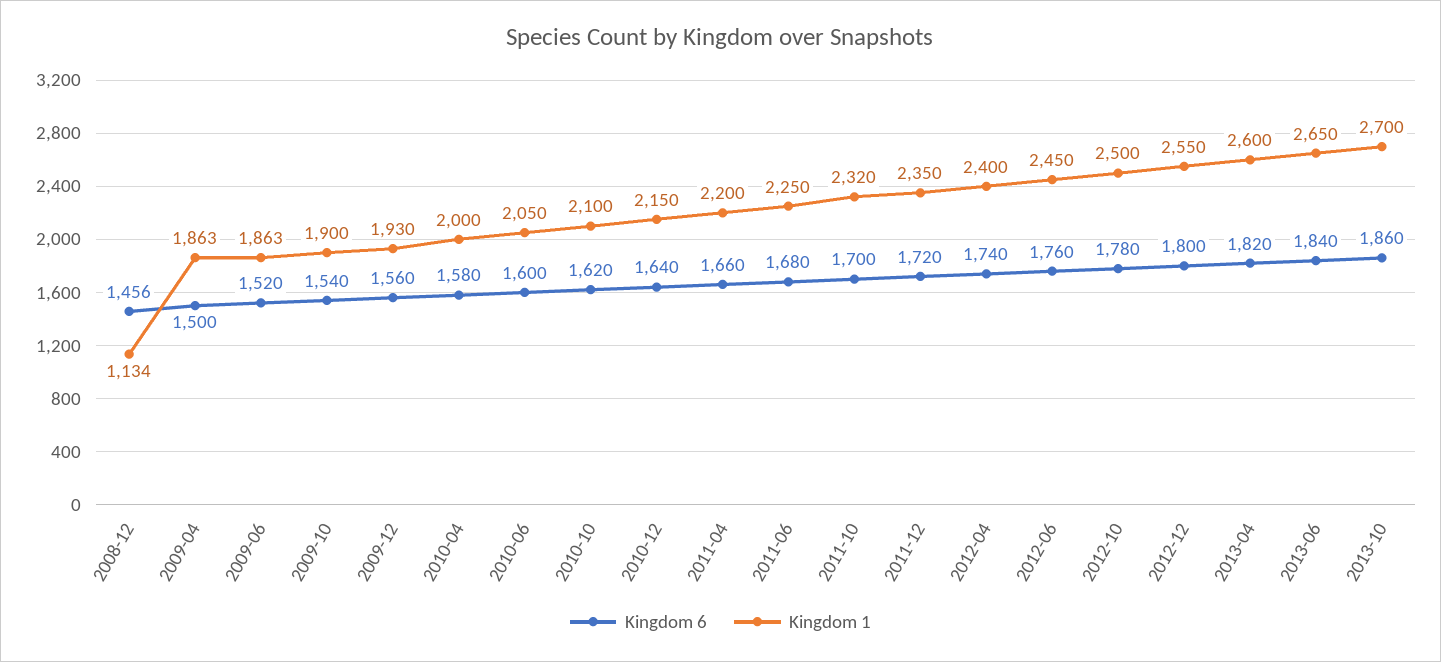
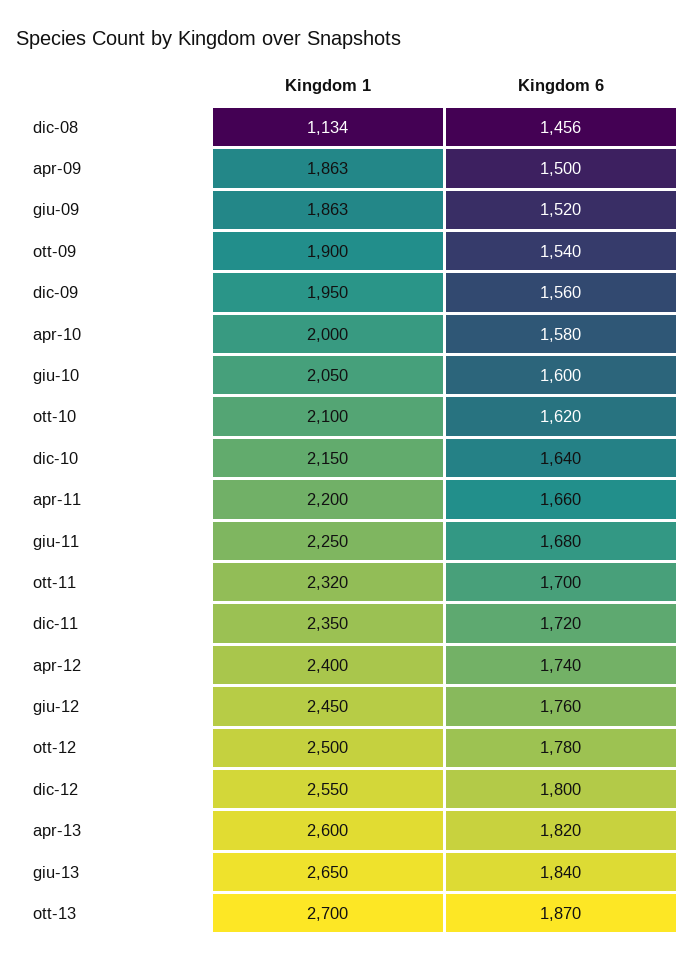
Kingdom 1, 2009-12: 1930 -> 1950
Kingdom 6, 2013-10: 1860 -> 1870

